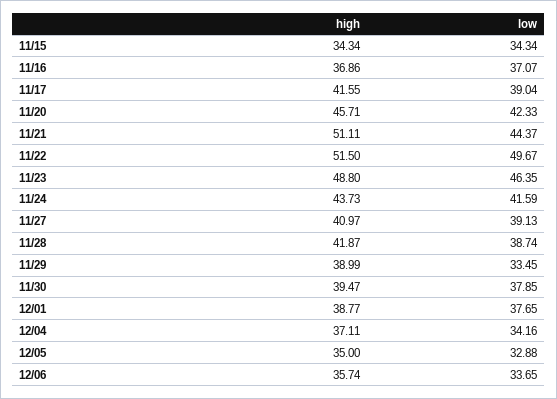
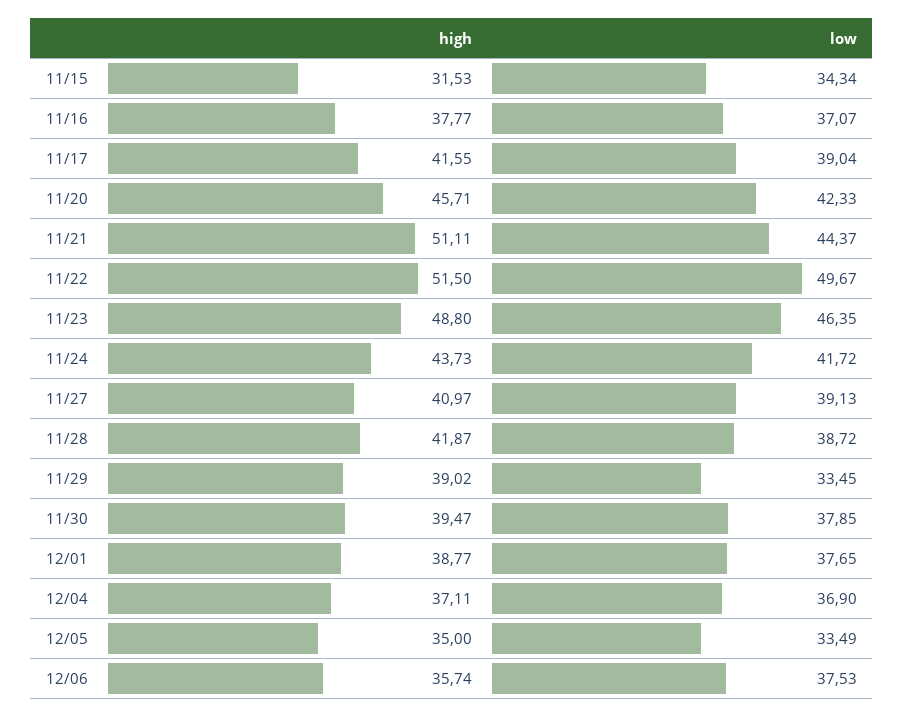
high, 11/15: 34.34 -> 31.53
high, 11/16: 36.86 -> 37.77
low, 11/24: 41.59 -> 41.72
low, 11/28: 38.74 -> 38.72
high, 11/29: 38.99 -> 39.02
low, 12/04: 34.16 -> 36.9
low, 12/05: 32.88 -> 33.49
low, 12/06: 33.65 -> 37.53

